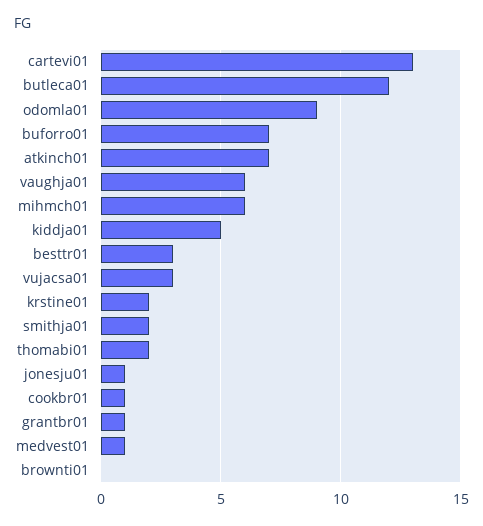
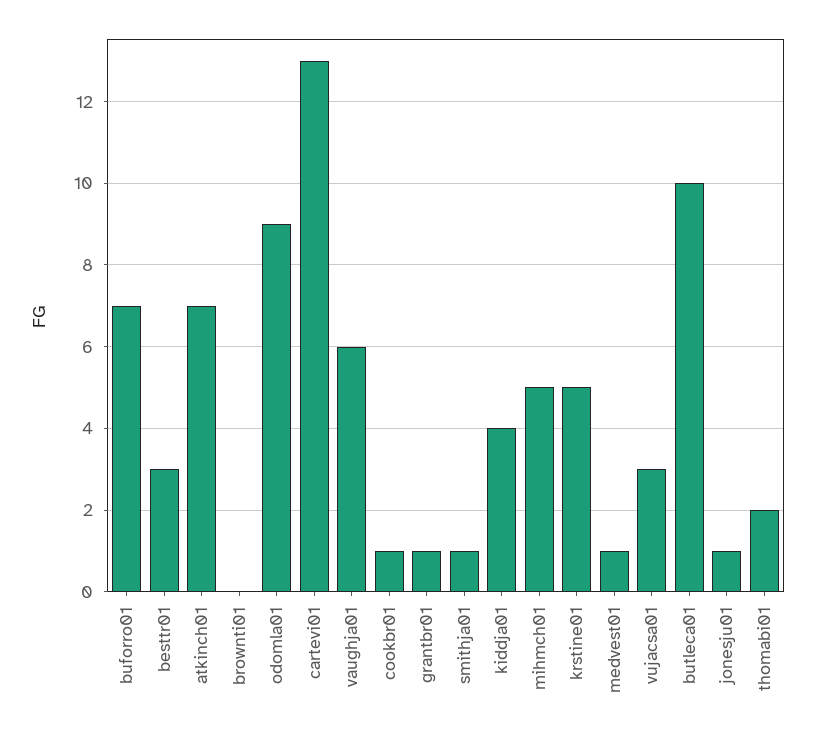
butleca01: 12 -> 10
mihmch01: 6 -> 5
kiddja01: 5 -> 4
krstine01: 2 -> 5
smithja01: 2 -> 1

